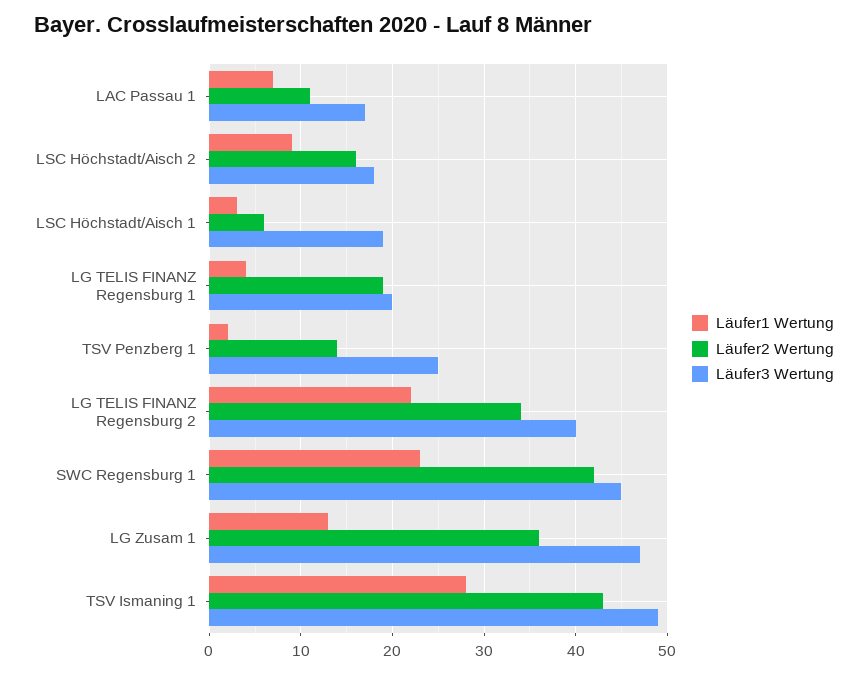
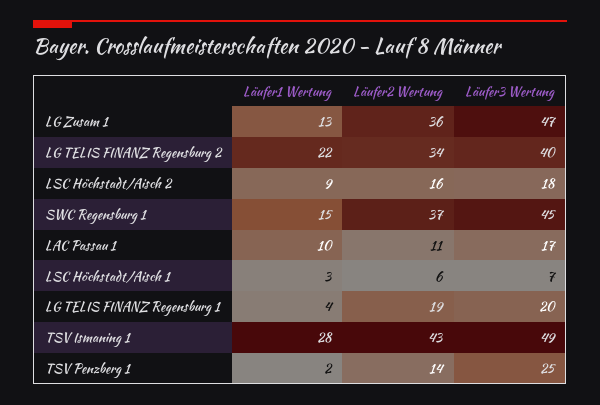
Läufer1 Wertung, LAC Passau 1: 7 -> 10
Läufer3 Wertung, LSC Höchstadt/Aisch 1: 19 -> 7
Läufer1 Wertung, SWC Regensburg 1: 23 -> 15
Läufer2 Wertung, SWC Regensburg 1: 42 -> 37

